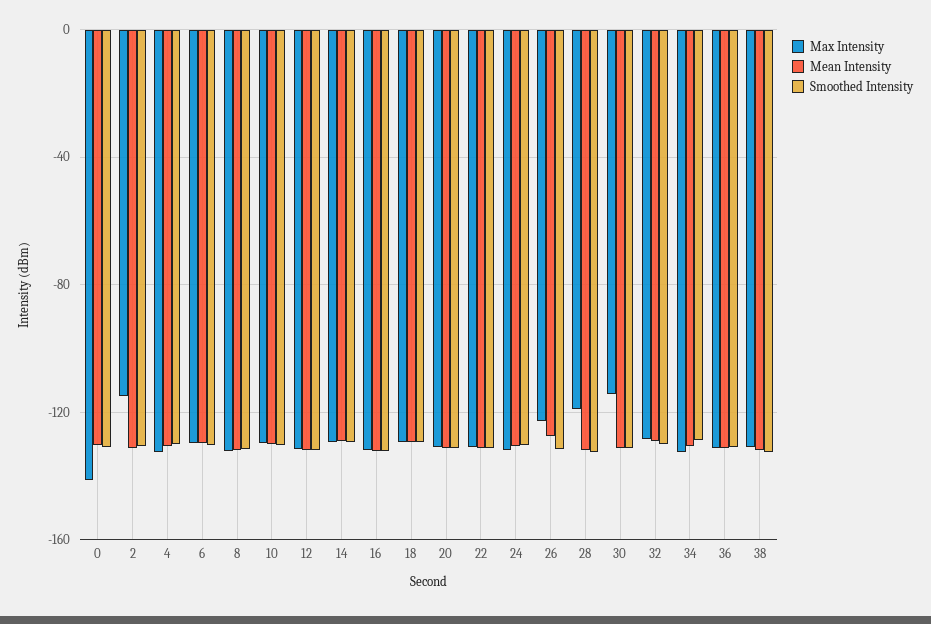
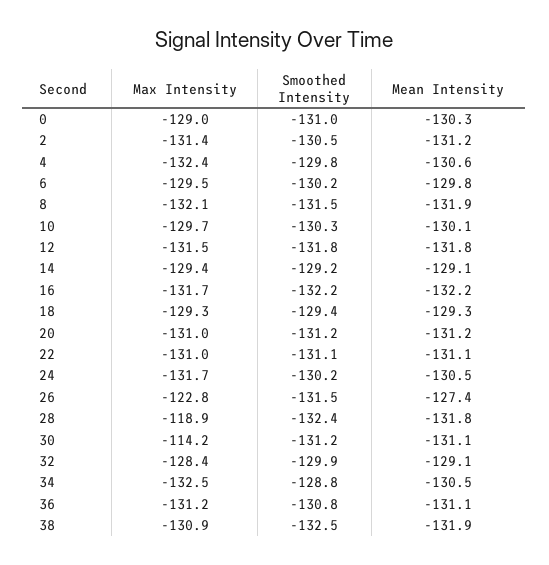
Max Intensity, 0: -140 -> -129
Max Intensity, 2: -115 -> -131.4

